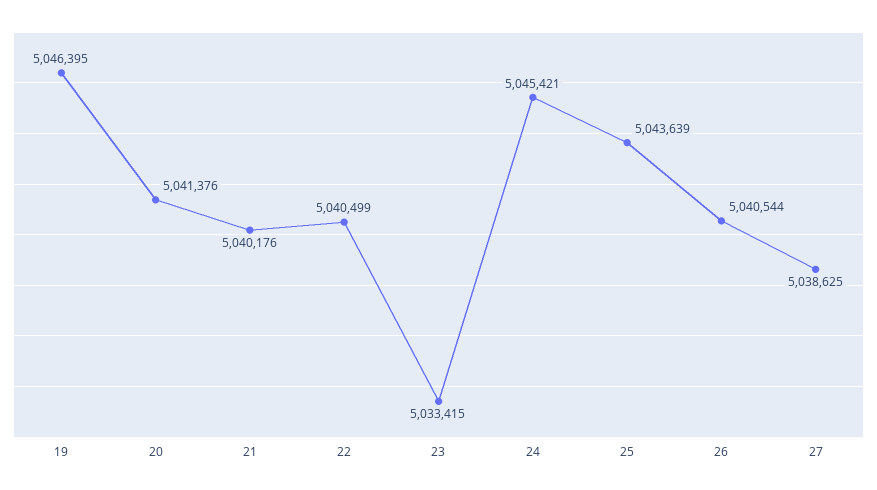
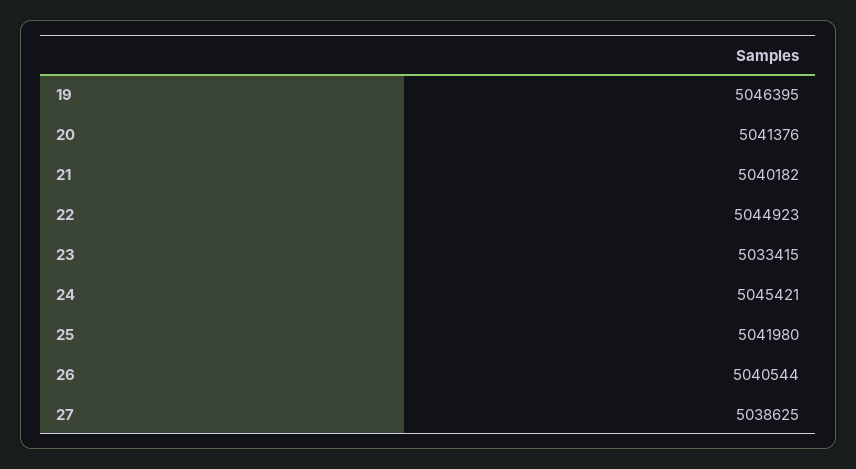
21: 5040176 -> 5040182
22: 5040499 -> 5044923
25: 5043639 -> 5041980

